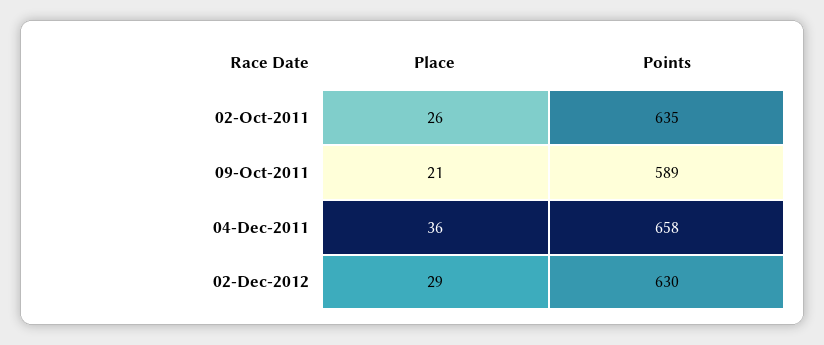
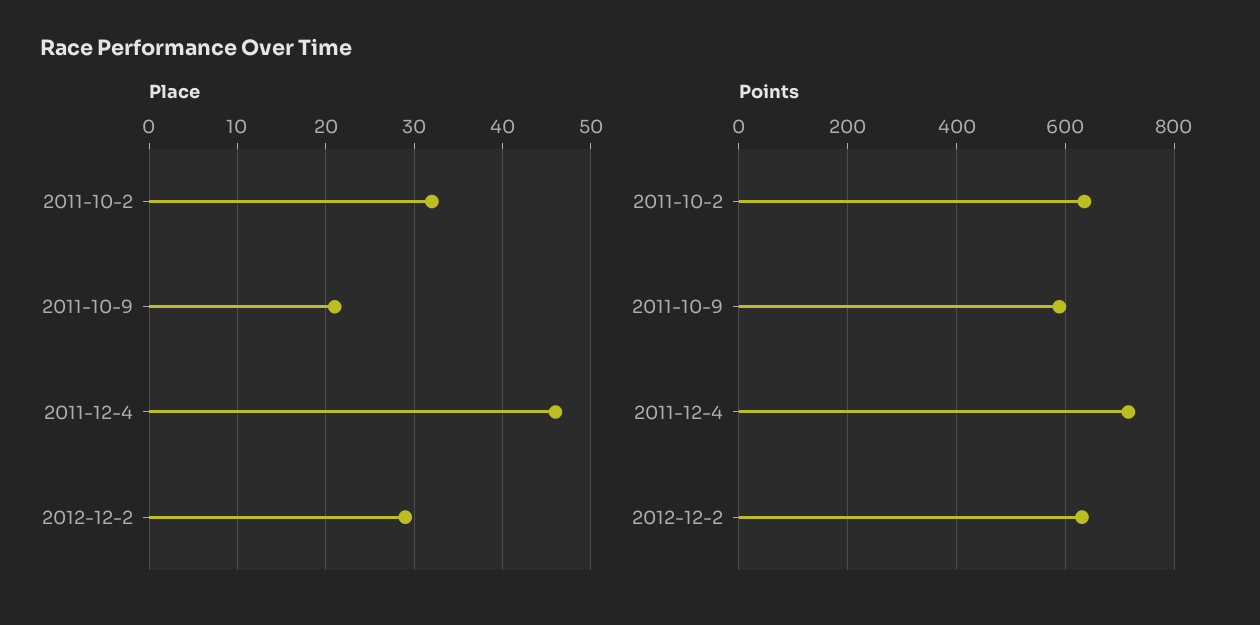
Place, 02-Oct-2011: 26 -> 32
Place, 04-Dec-2011: 36 -> 46
Points, 04-Dec-2011: 658 -> 720

